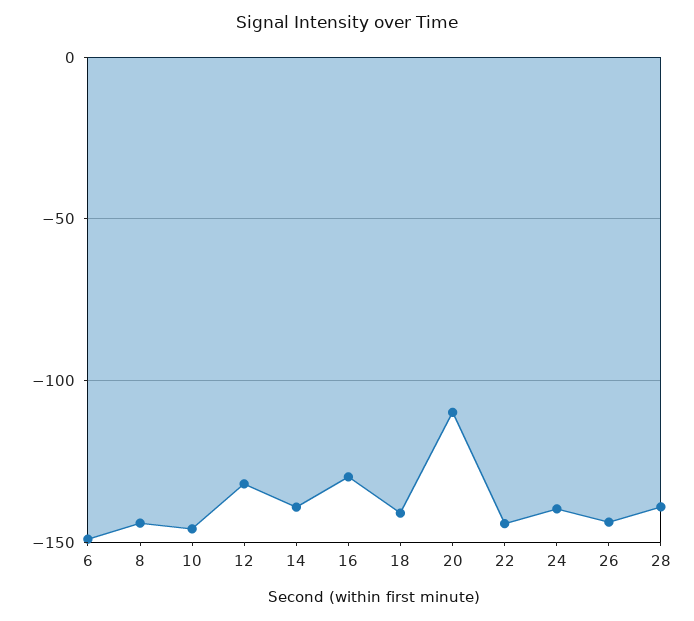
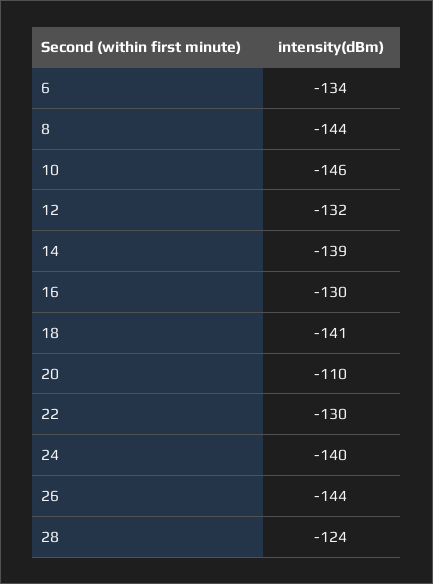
6: -150 -> -134
22: -145 -> -130
28: -140 -> -124

